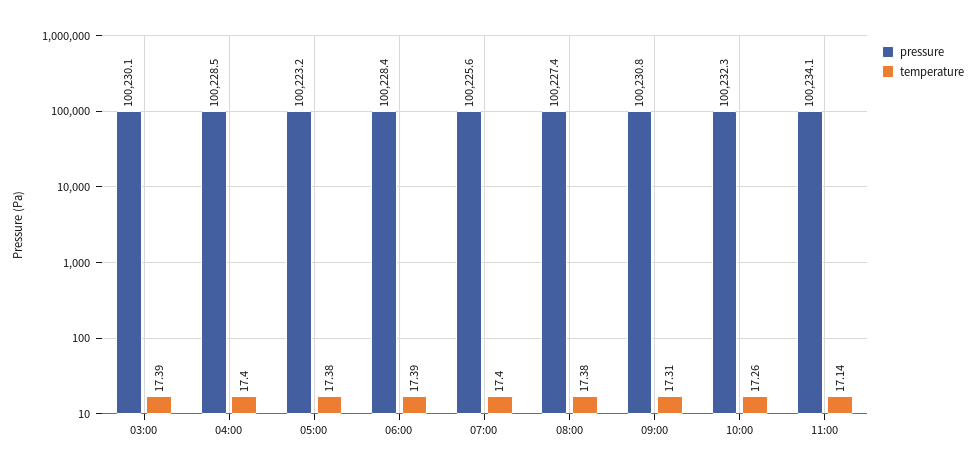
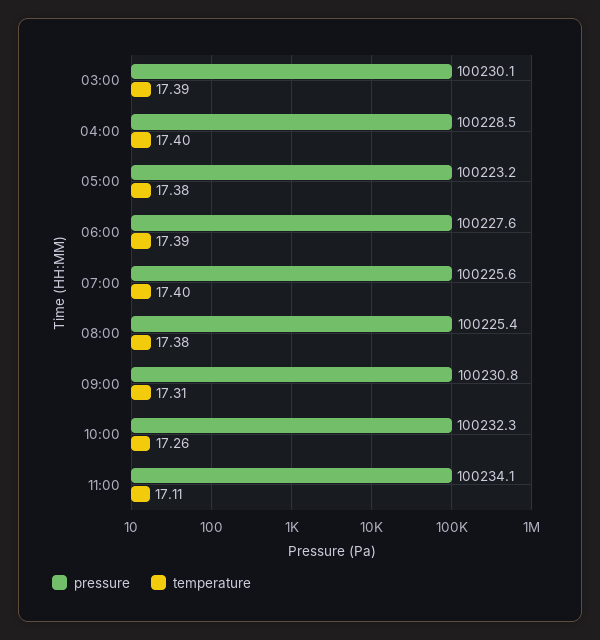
pressure, 06:00: 100228.4 -> 100227.6
pressure, 08:00: 100227.4 -> 100225.4
temperature, 11:00: 17.14 -> 17.11

